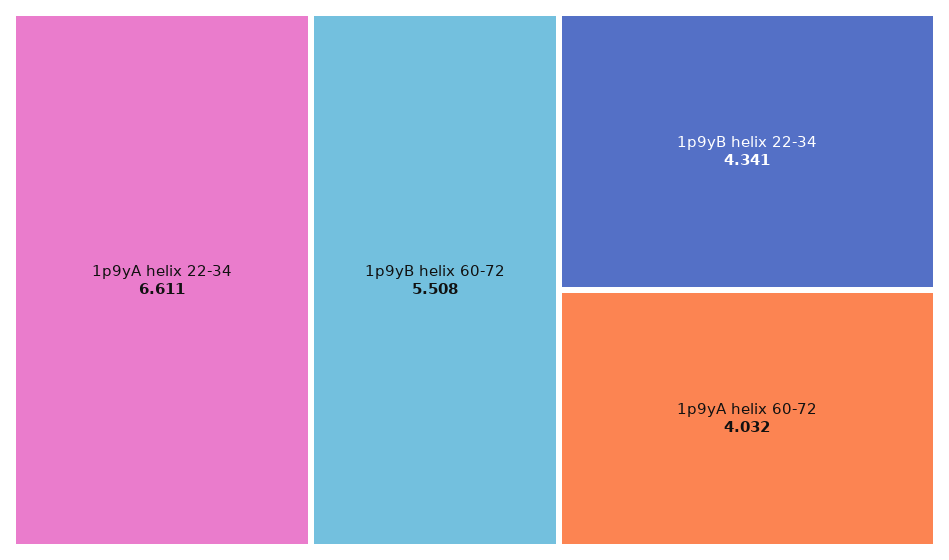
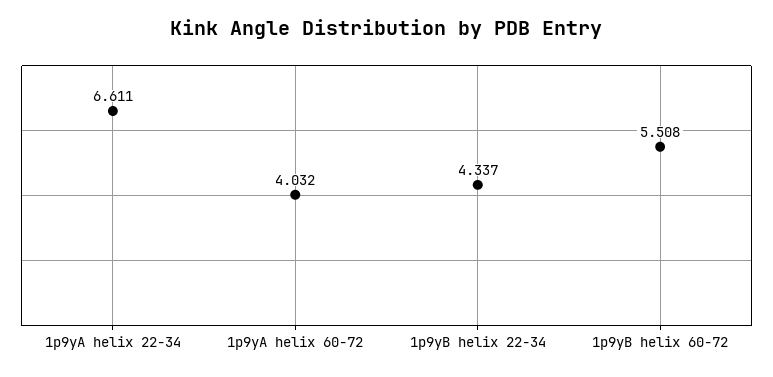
1p9yB helix 22-34: 4.341 -> 4.337

